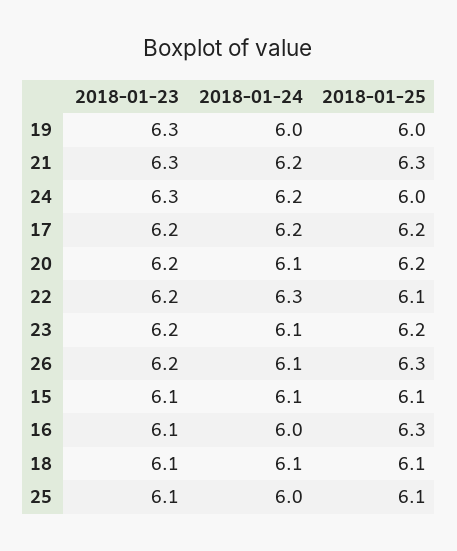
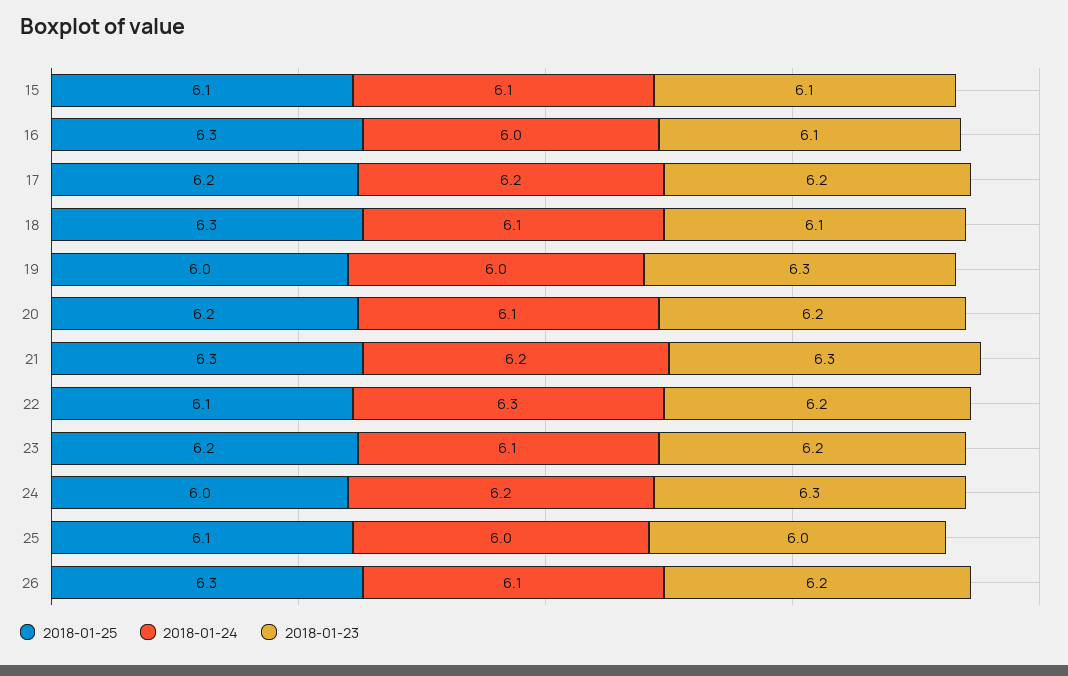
2018-01-25, 18: 6.1 -> 6.3
2018-01-23, 25: 6.1 -> 6

